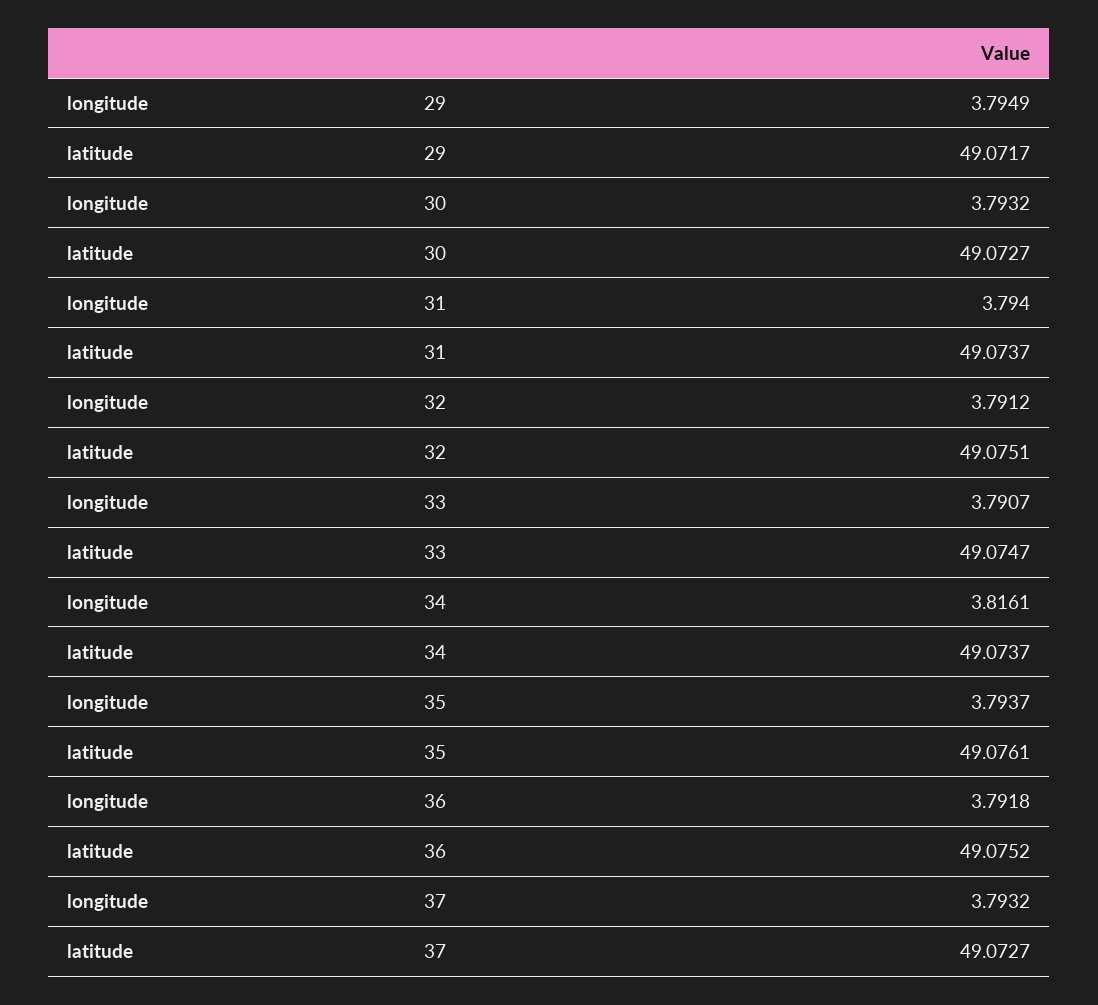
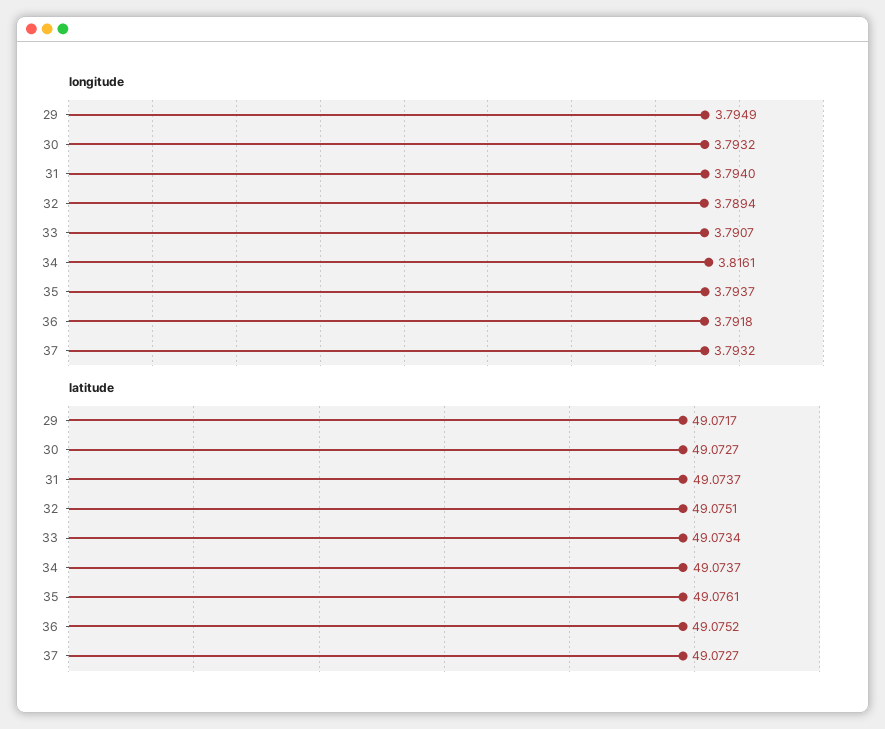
longitude, 32: 3.7912 -> 3.7894
latitude, 33: 49.0747 -> 49.0734

